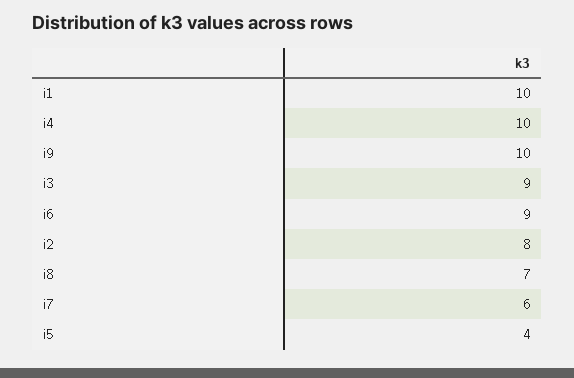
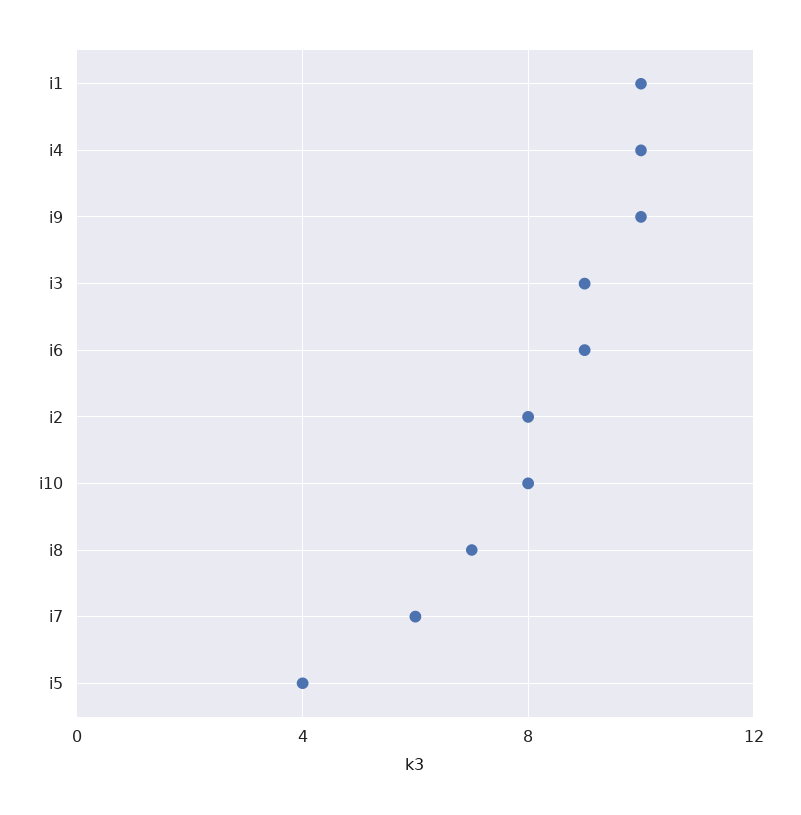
i10: none -> 8

